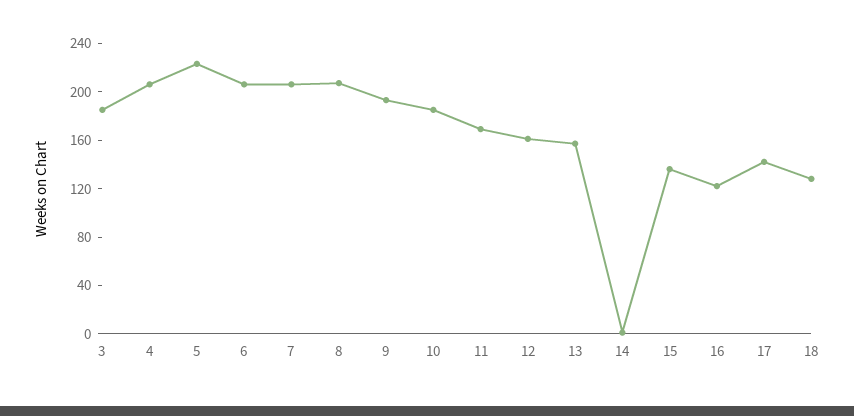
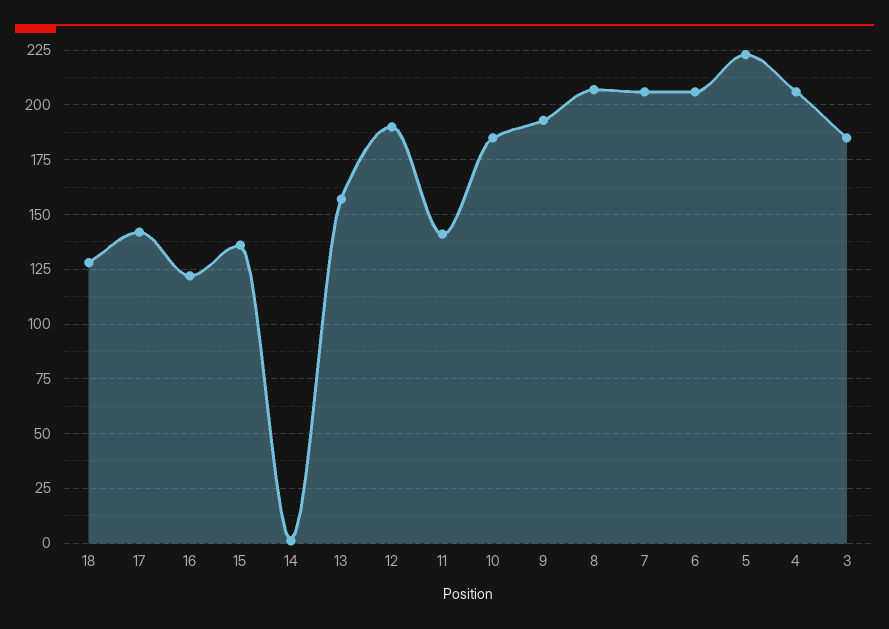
11: 170 -> 140
12: 160 -> 190

